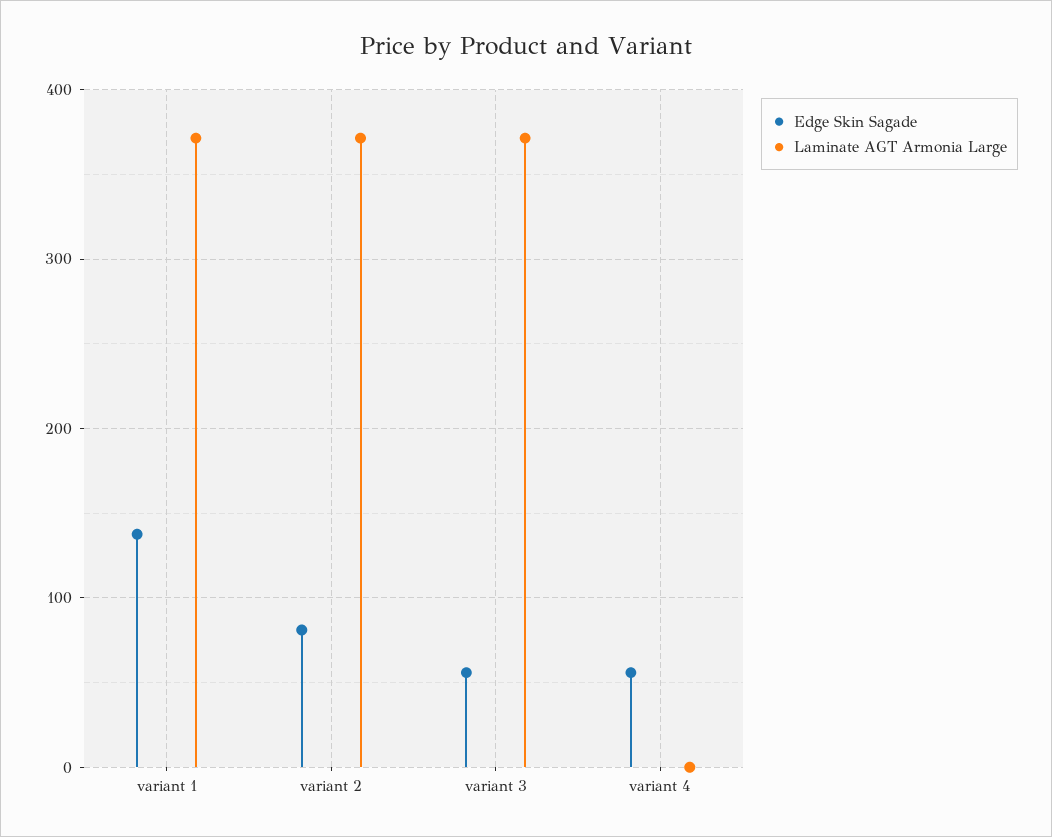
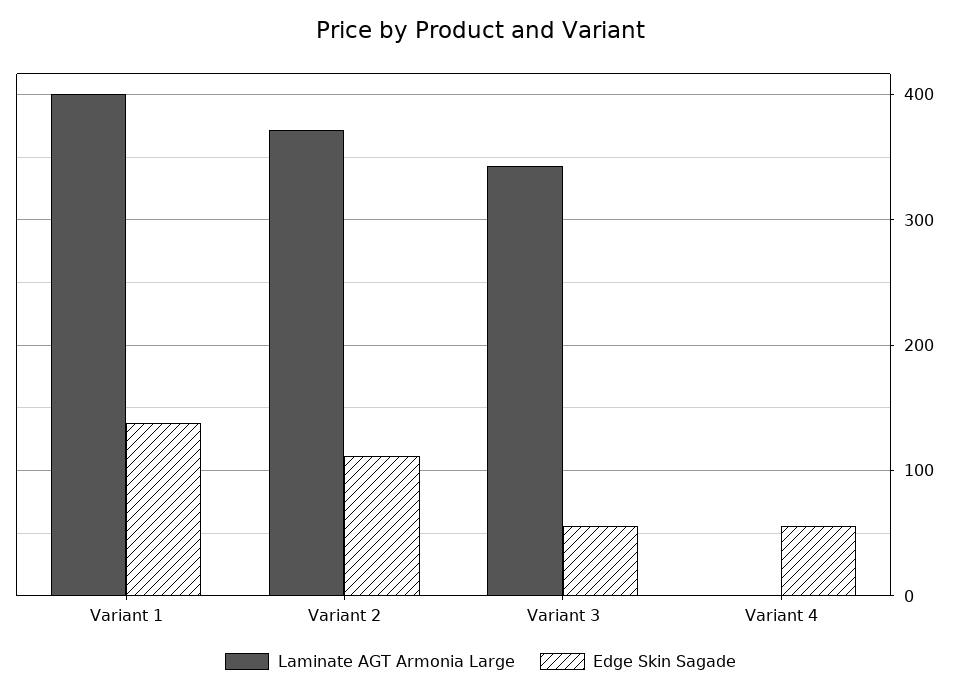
Laminate AGT Armonia Large, variant 1: 370 -> 400
Edge Skin Sagade, variant 2: 80 -> 110
Laminate AGT Armonia Large, variant 3: 370 -> 340

